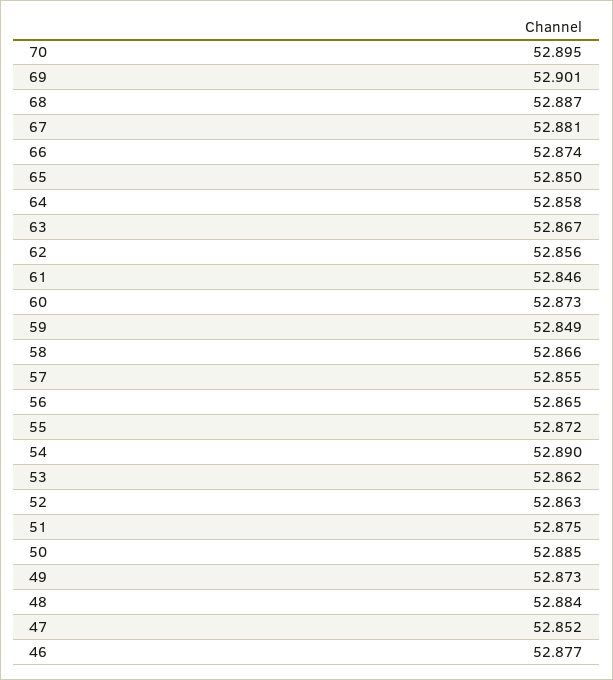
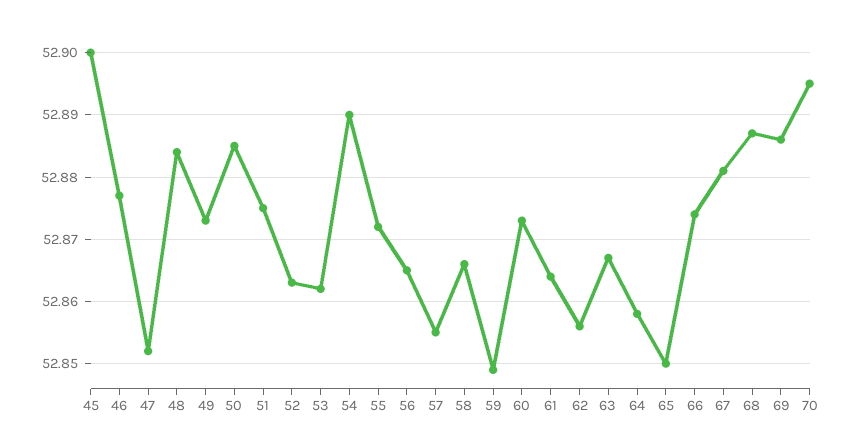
69: 52.901 -> 52.886
61: 52.846 -> 52.864
45: none -> 52.9

